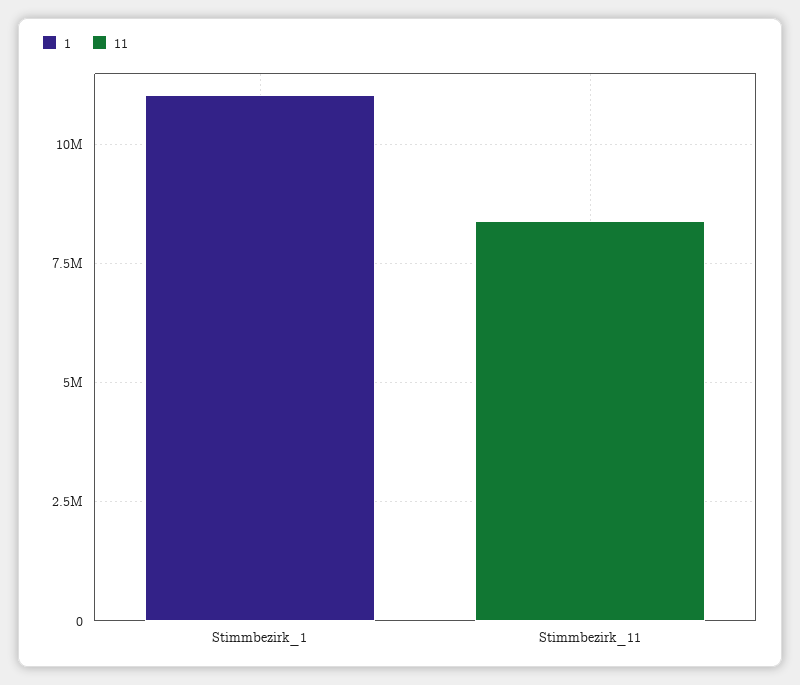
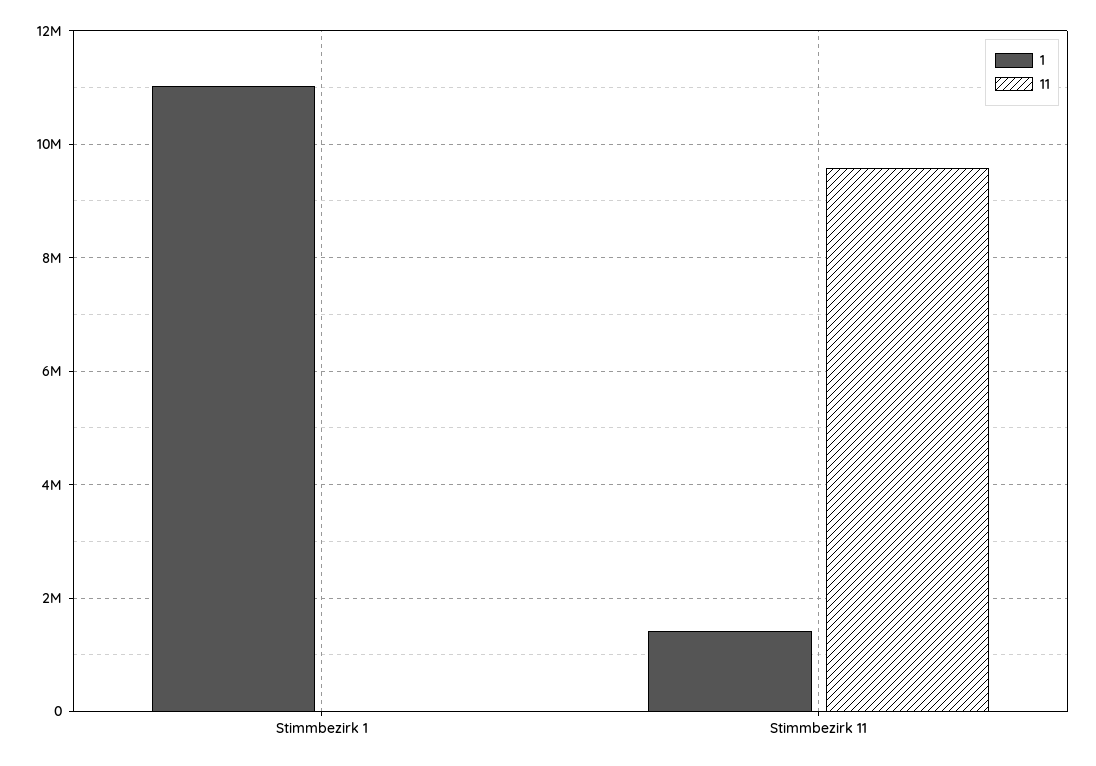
1, Stimmbezirk_11: 0 -> 1400000
11, Stimmbezirk_11: 8500000 -> 9600000

